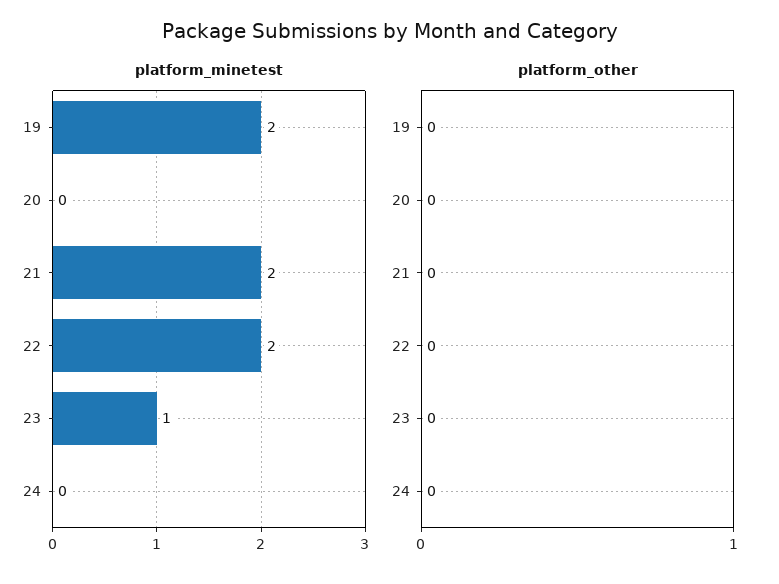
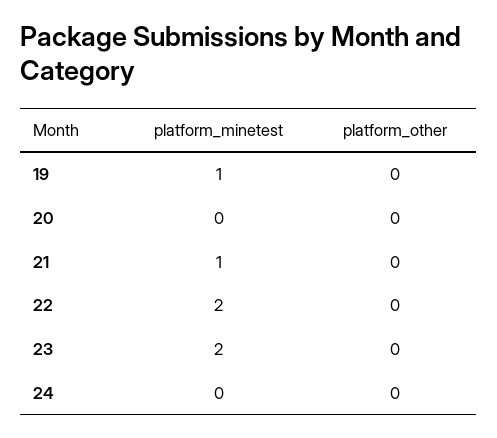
platform_minetest, 19: 2 -> 1
platform_minetest, 21: 2 -> 1
platform_minetest, 23: 1 -> 2

